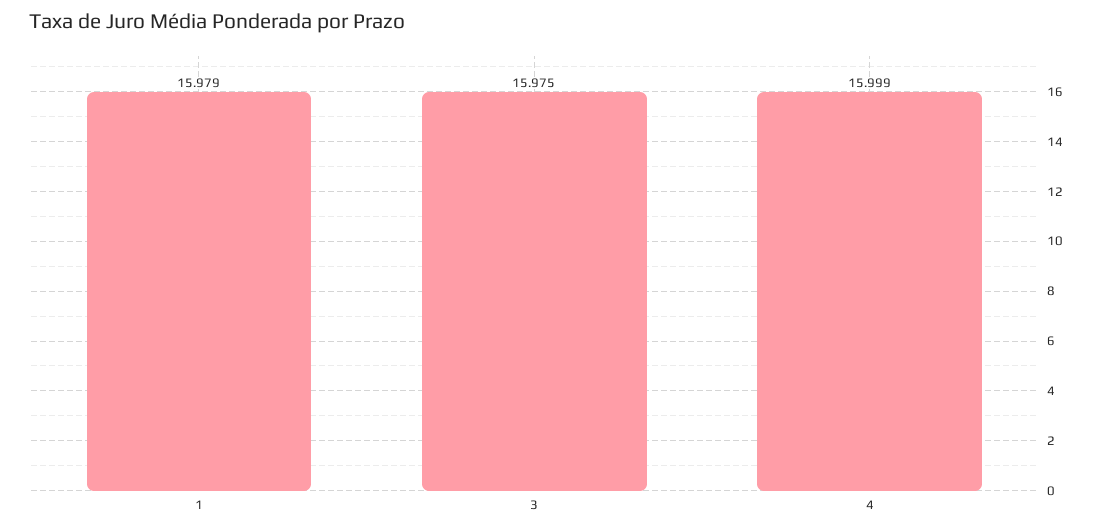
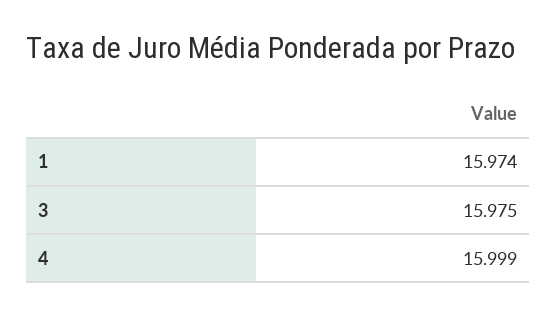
1: 15.979 -> 15.974

